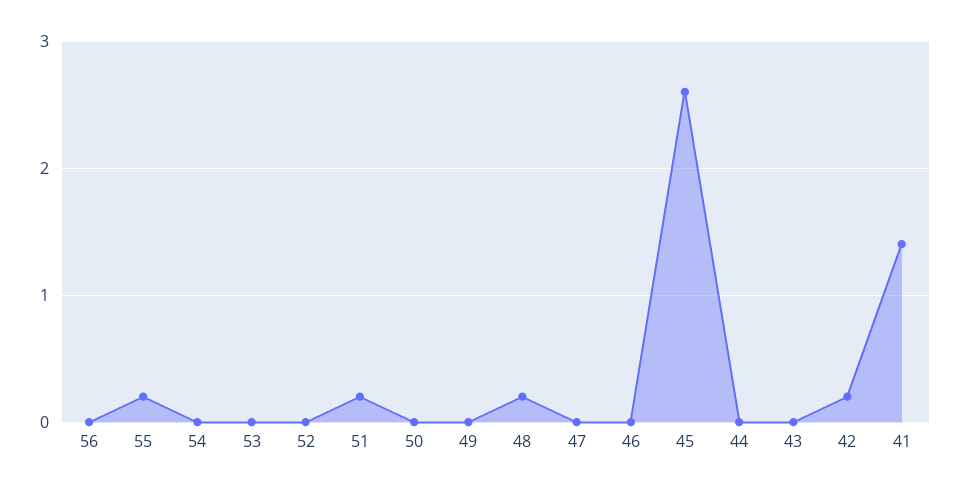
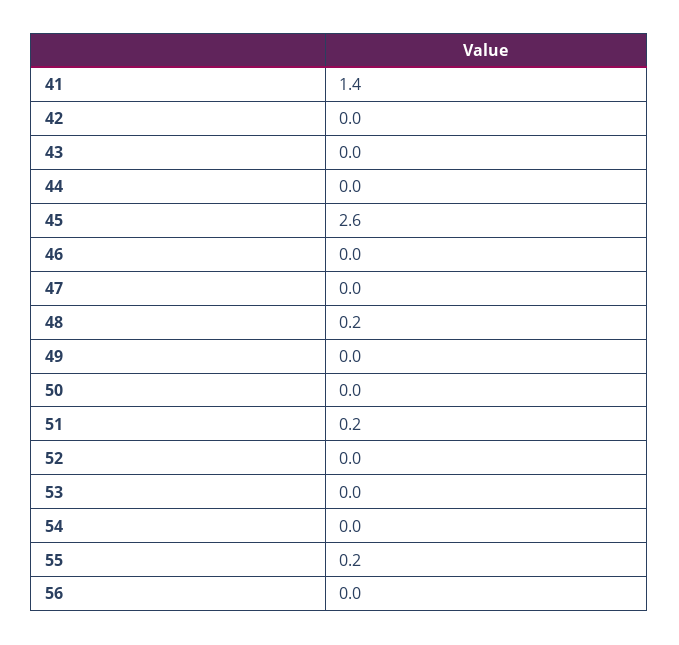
42: 0.2 -> 0

